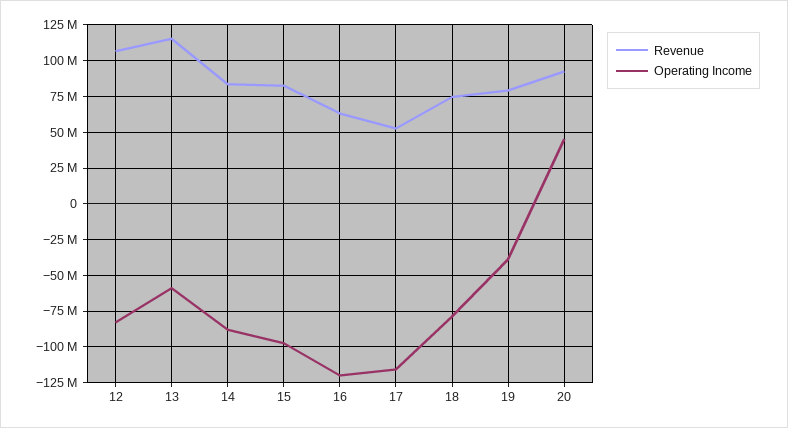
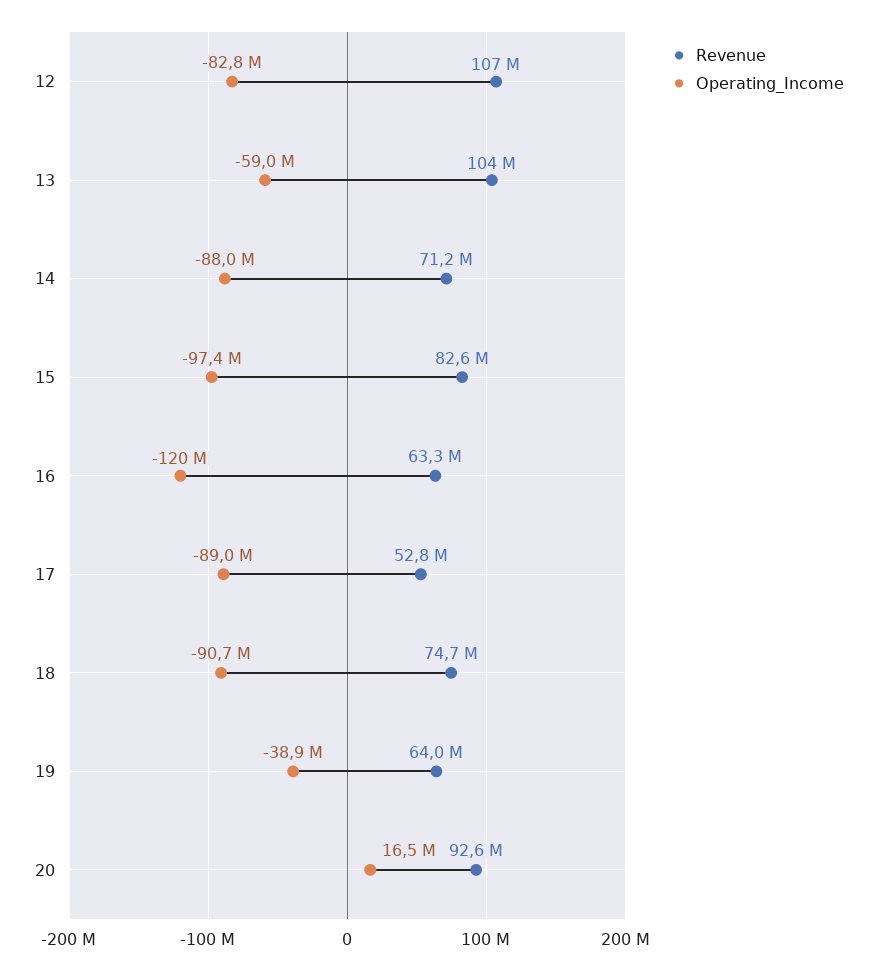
Revenue, 13: 115000000 -> 104000000
Revenue, 14: 85000000 -> 71200000
Operating Income, 17: -115000000 -> -89000000
Operating Income, 18: -80000000 -> -90700000
Revenue, 19: 80000000 -> 64000000
Operating Income, 20: 45000000 -> 16500000

